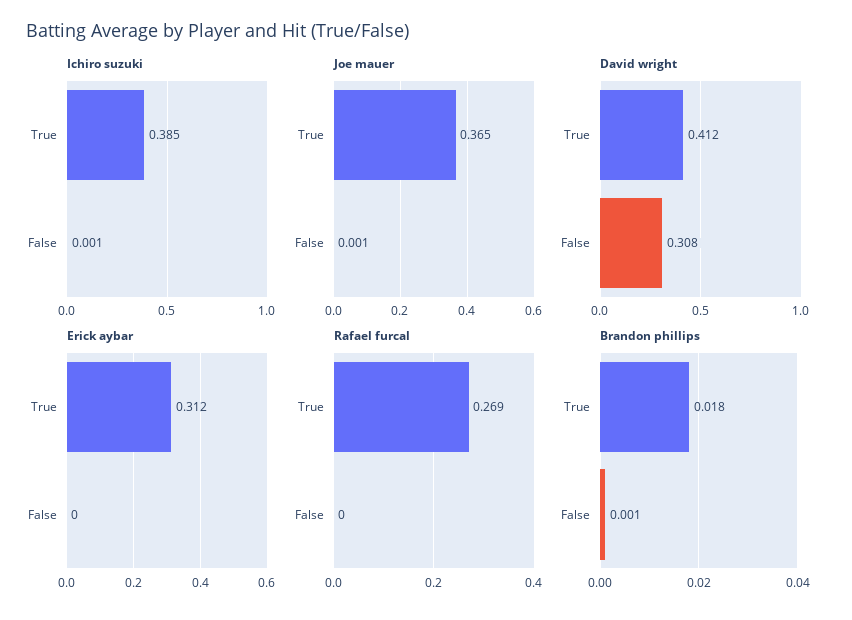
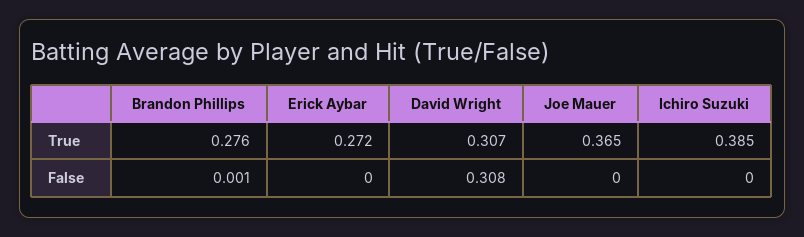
Ichiro suzuki, False: 0.001 -> 0
Joe mauer, False: 0.001 -> 0
David wright, True: 0.412 -> 0.307
Erick aybar, True: 0.312 -> 0.272
Rafael furcal, True: 0.269 -> none
Rafael furcal, False: 0 -> none
Brandon phillips, True: 0.018 -> 0.276

